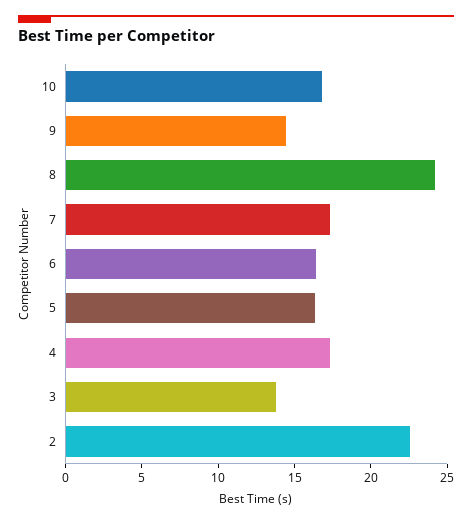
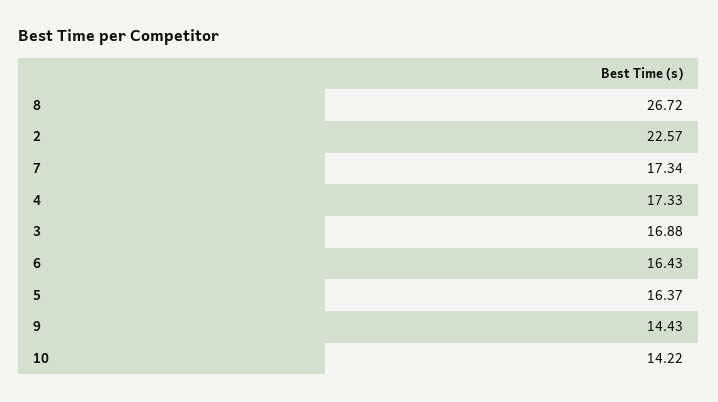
10: 17 -> 14.22
8: 24 -> 26.72
3: 14 -> 16.88

